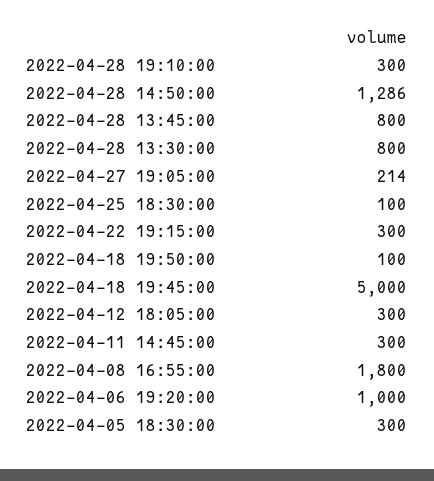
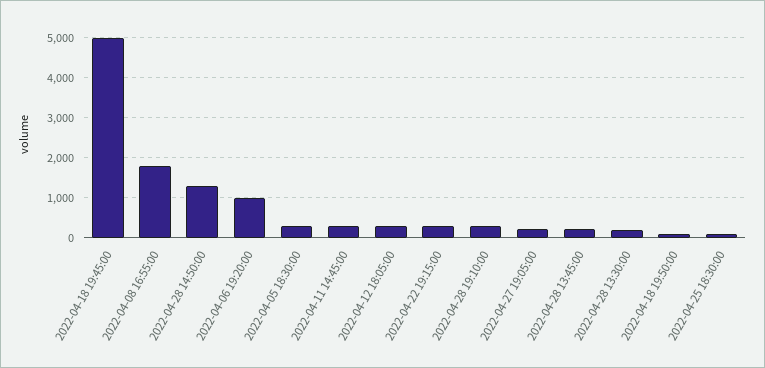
2022-04-28 13:45:00: 800 -> 200
2022-04-28 13:30:00: 800 -> 200

